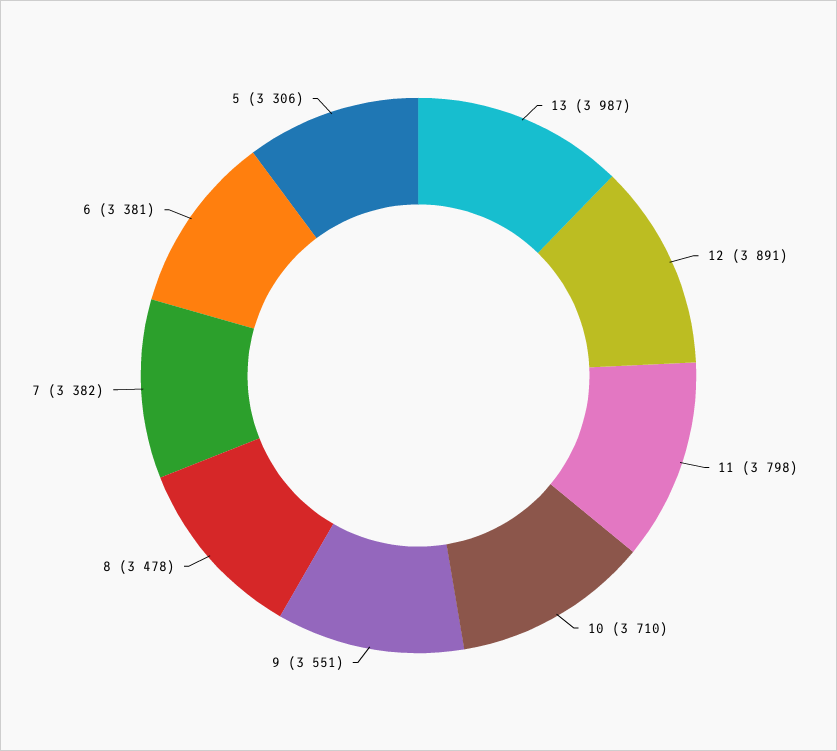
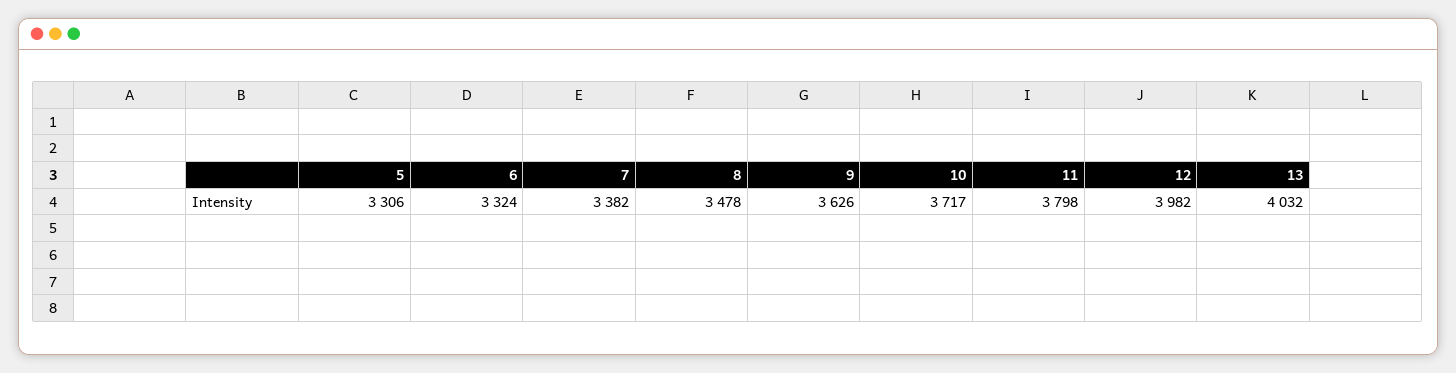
13: 3987 -> 4032
12: 3891 -> 3982
10: 3710 -> 3717
9: 3551 -> 3626
6: 3381 -> 3324

